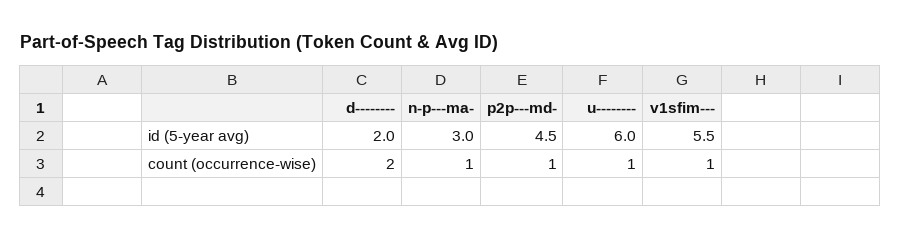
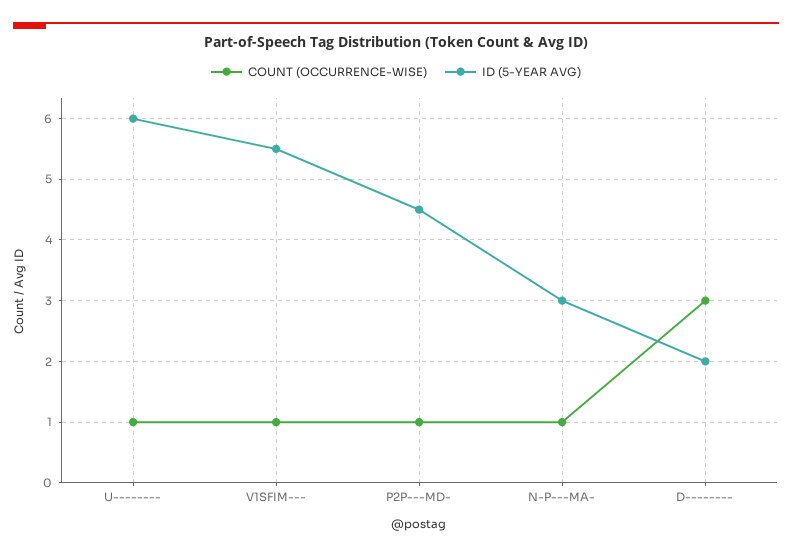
count (occurrence-wise), d--------: 2 -> 3

